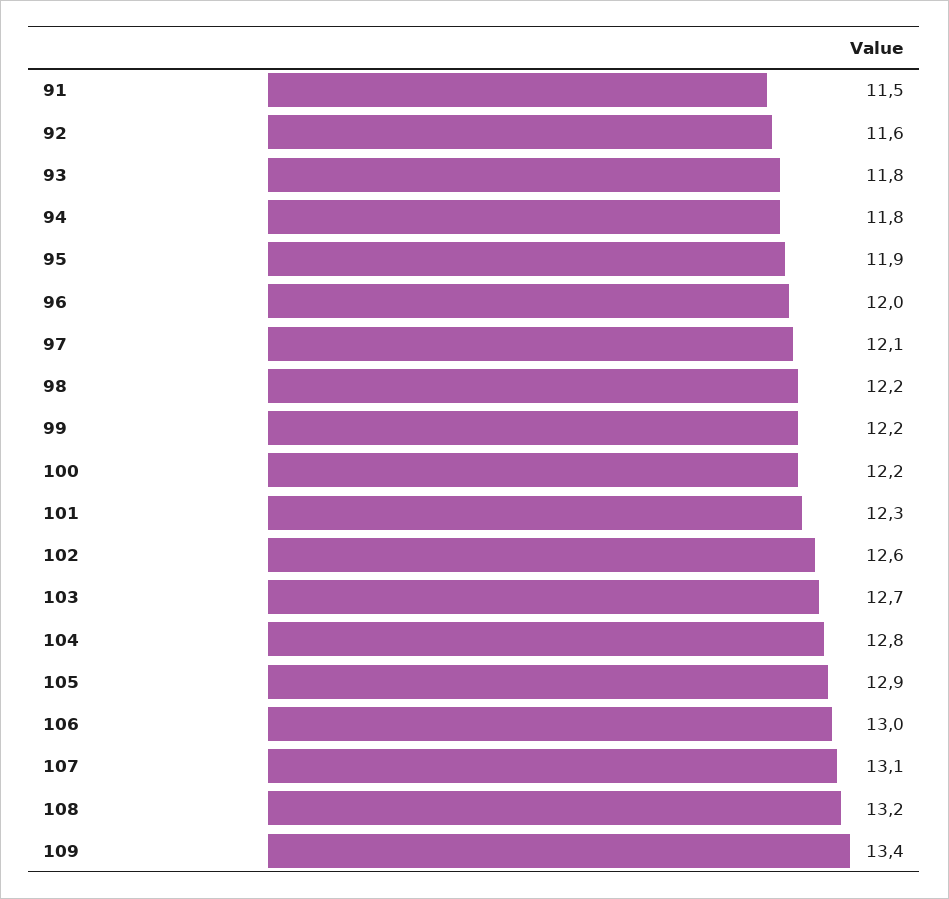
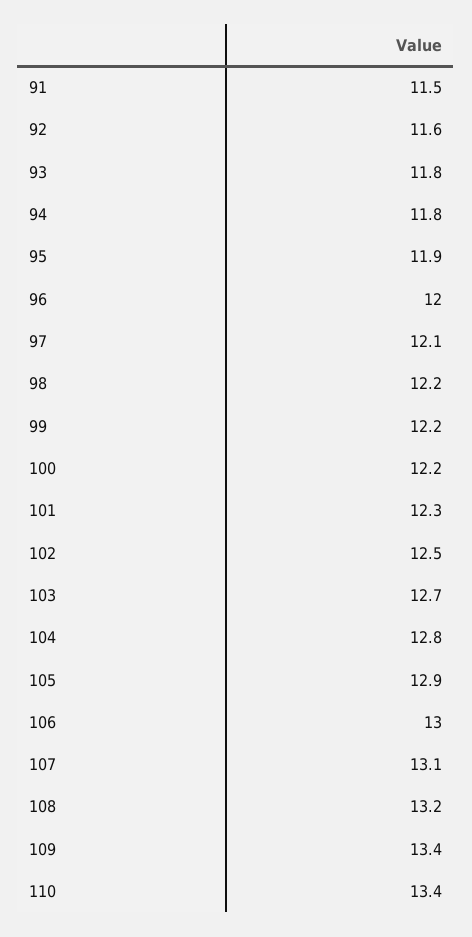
102: 12.6 -> 12.5
110: none -> 13.4

